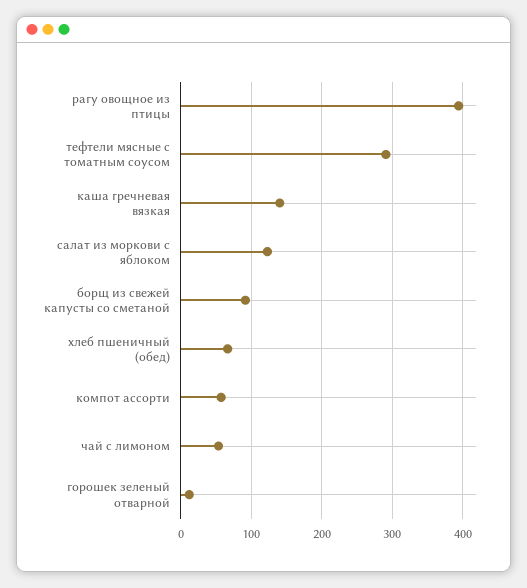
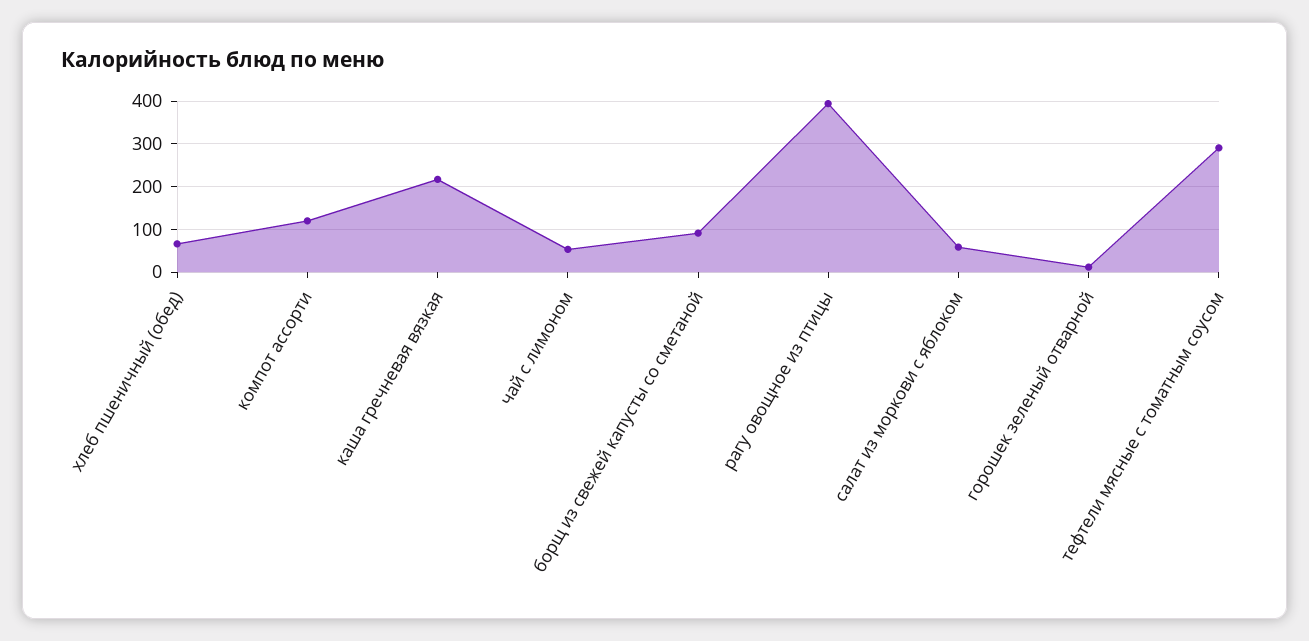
каша гречневая вязкая: 140 -> 220
салат из моркови с яблоком: 120 -> 60
компот ассорти: 60 -> 120

